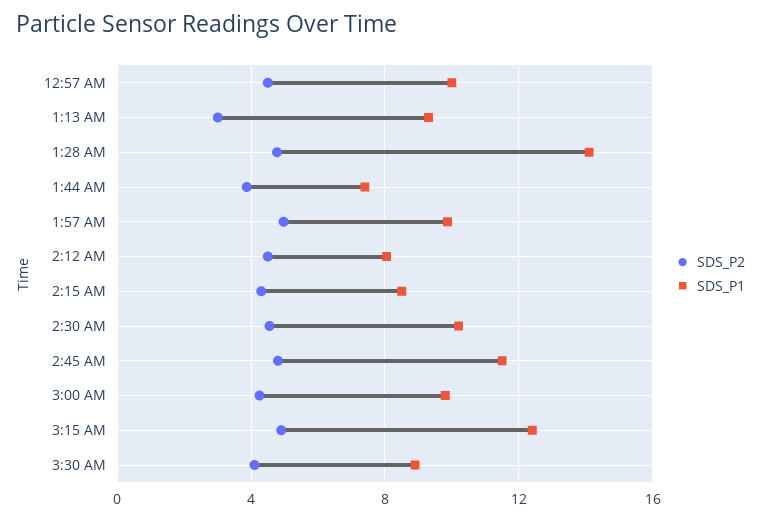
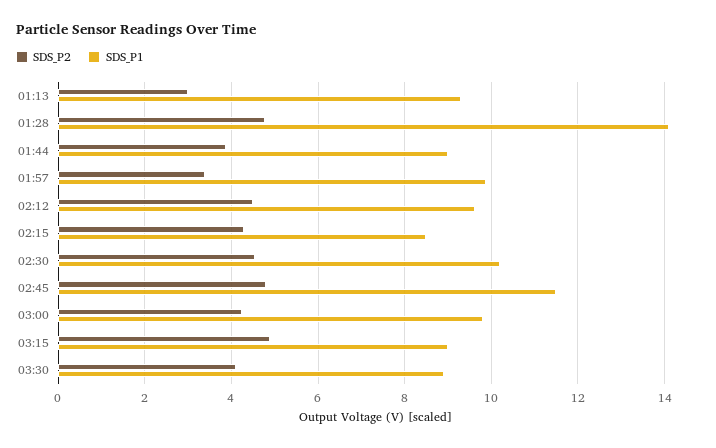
SDS_P2, 12:57 AM: 4.5 -> none
SDS_P1, 12:57 AM: 10 -> none
SDS_P1, 1:44 AM: 7.5 -> 9
SDS_P2, 1:57 AM: 5 -> 3.4
SDS_P1, 2:12 AM: 8 -> 9.6
SDS_P1, 3:15 AM: 12.5 -> 9

